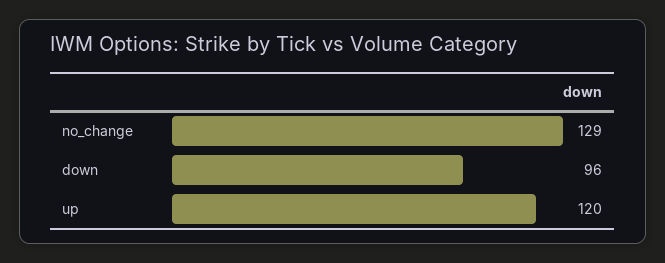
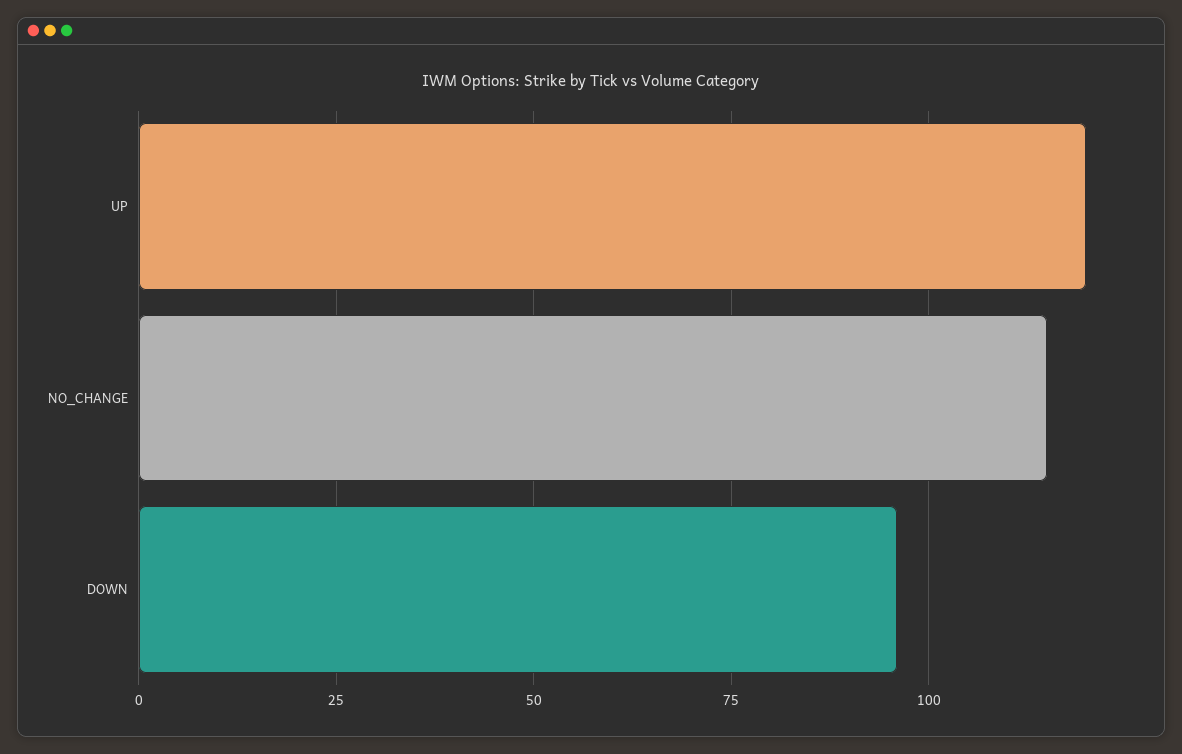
no_change: 129 -> 115

